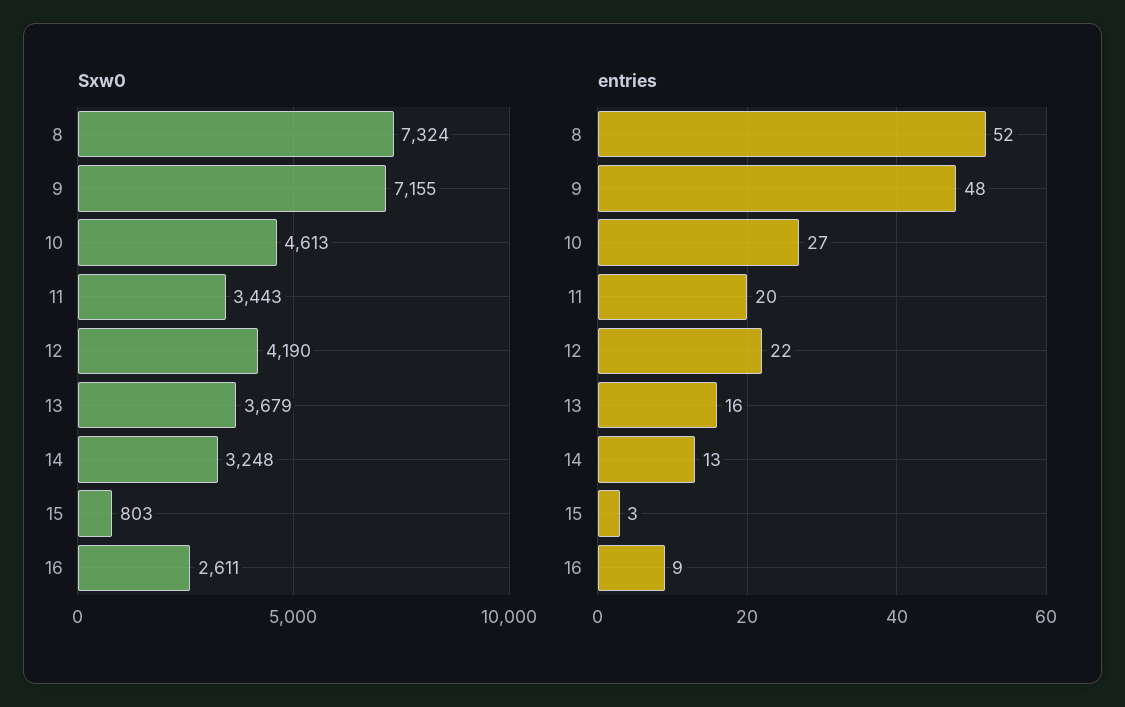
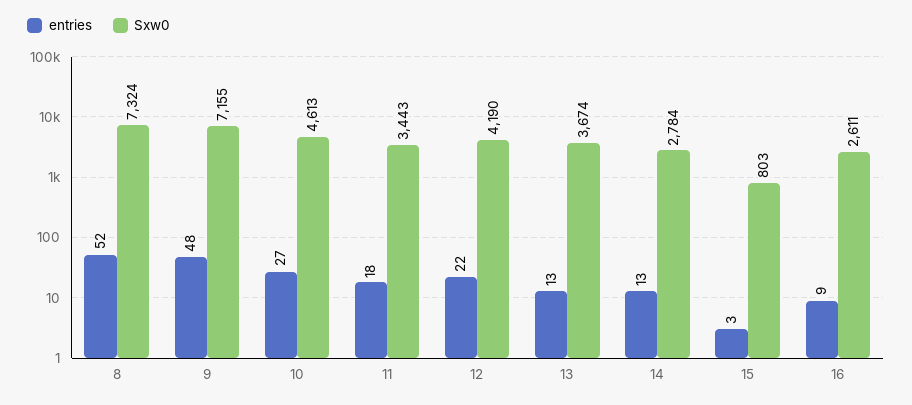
Sxw0, 13: 3679 -> 3674
Sxw0, 14: 3248 -> 2784
entries, 11: 20 -> 18
entries, 13: 16 -> 13

